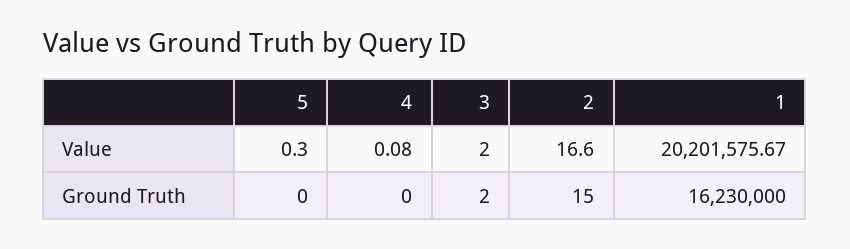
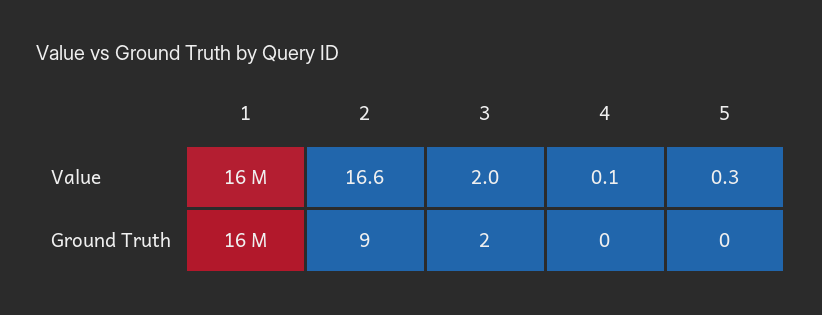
1, Value: 20201575.67 -> 16000000
2, Ground Truth: 15 -> 9

